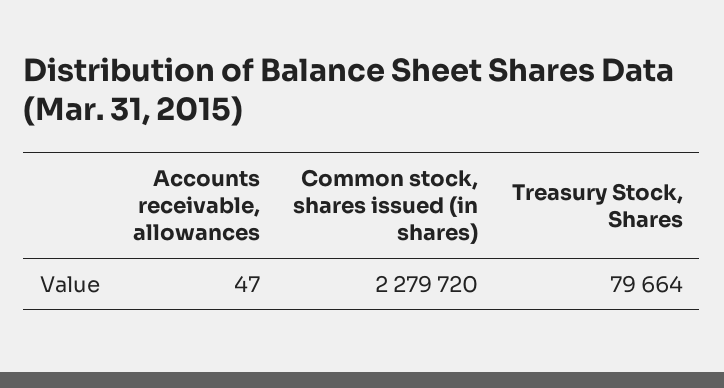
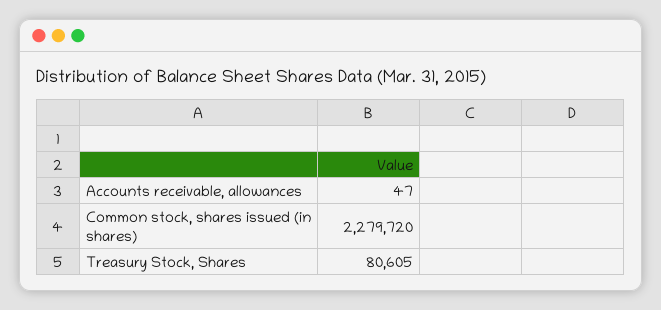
Treasury Stock, Shares: 79664 -> 80605

